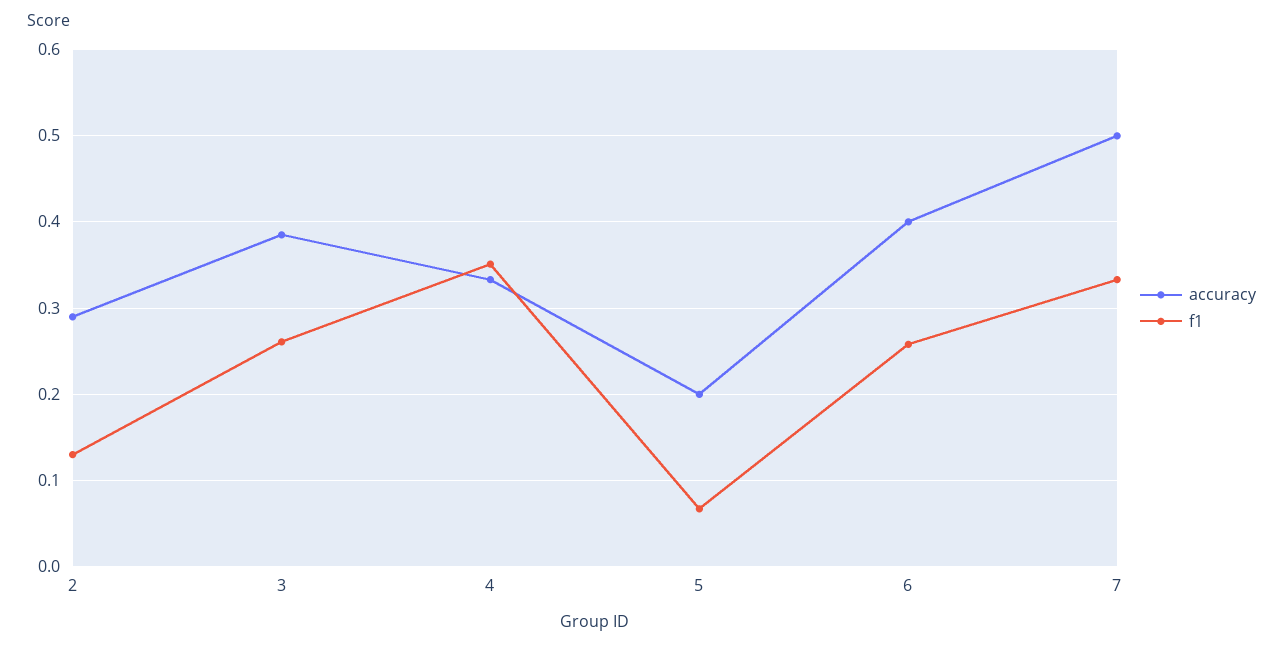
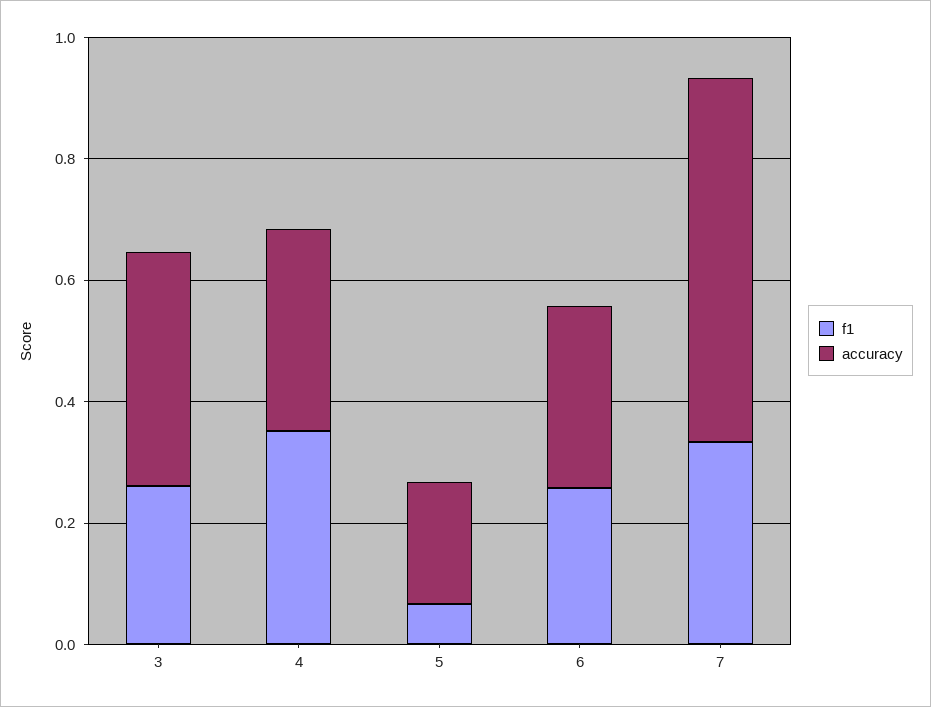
accuracy, 2: 0.29 -> none
f1, 2: 0.13 -> none
accuracy, 6: 0.4 -> 0.3
accuracy, 7: 0.5 -> 0.6

